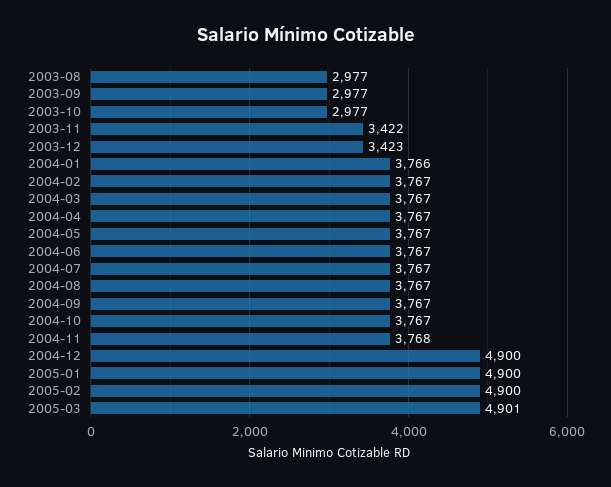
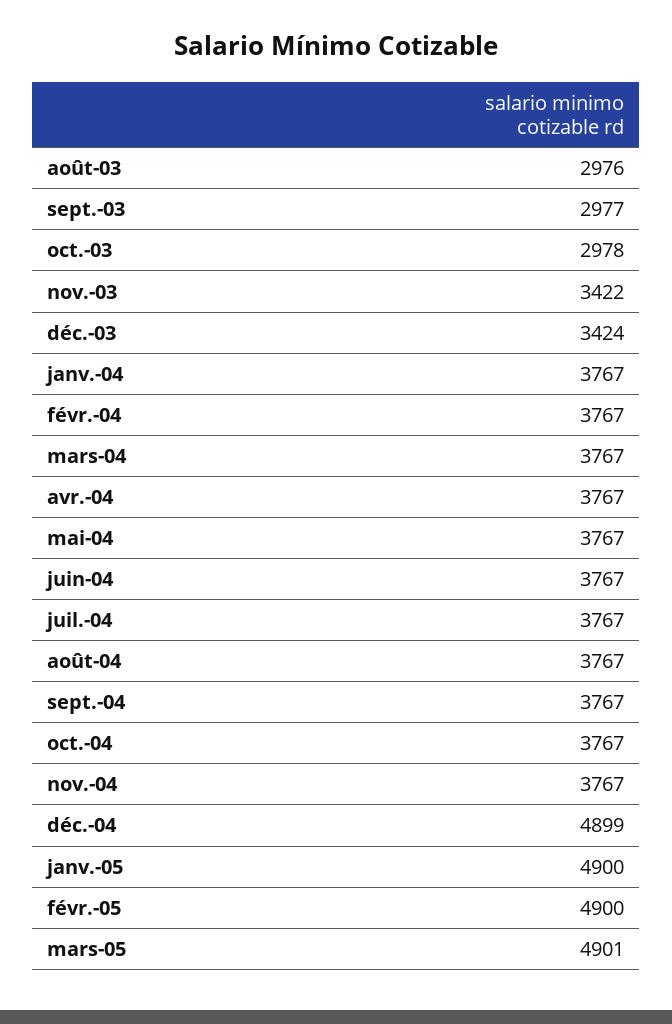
2003-08: 2977 -> 2976
2003-10: 2977 -> 2978
2003-12: 3423 -> 3424
2004-01: 3766 -> 3767
2004-11: 3768 -> 3767
2004-12: 4900 -> 4899

